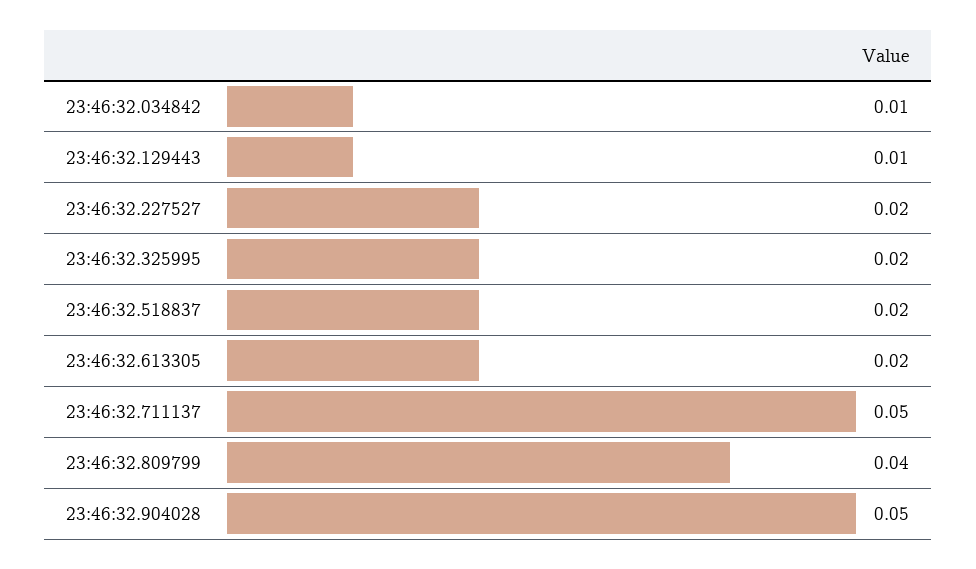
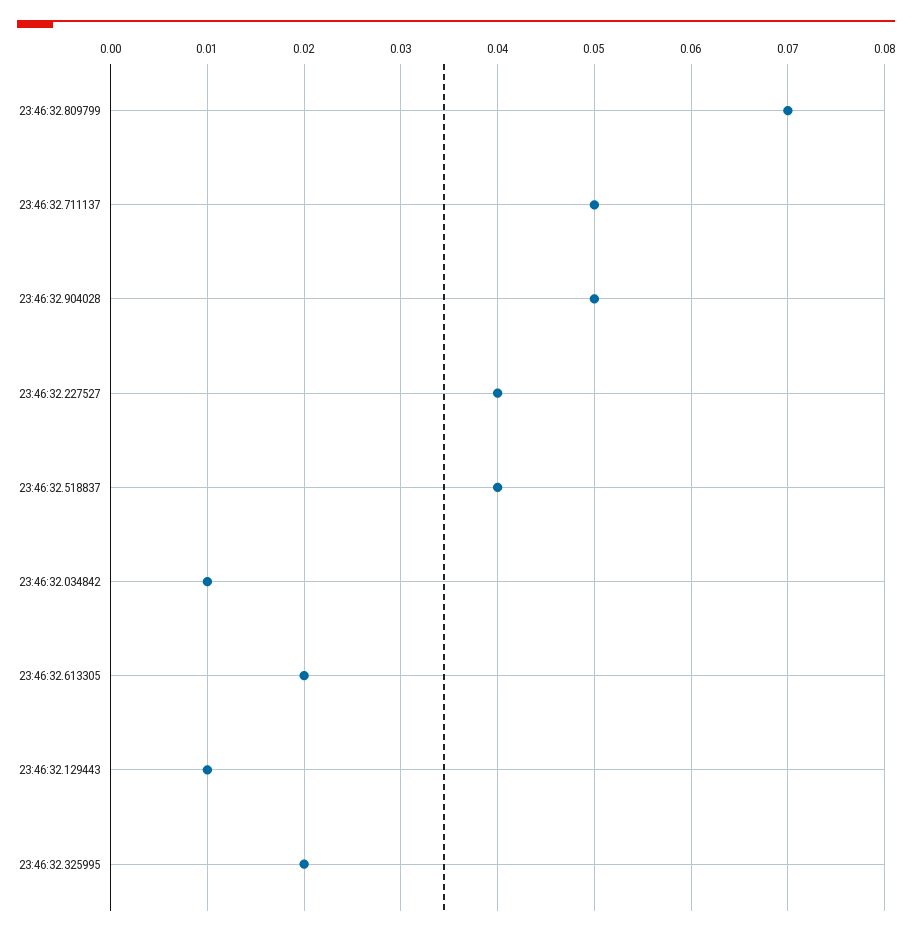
23:46:32.227527: 0.02 -> 0.04
23:46:32.518837: 0.02 -> 0.04
23:46:32.809799: 0.04 -> 0.07

